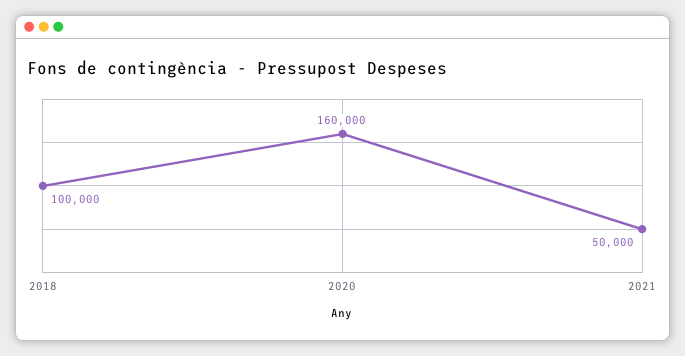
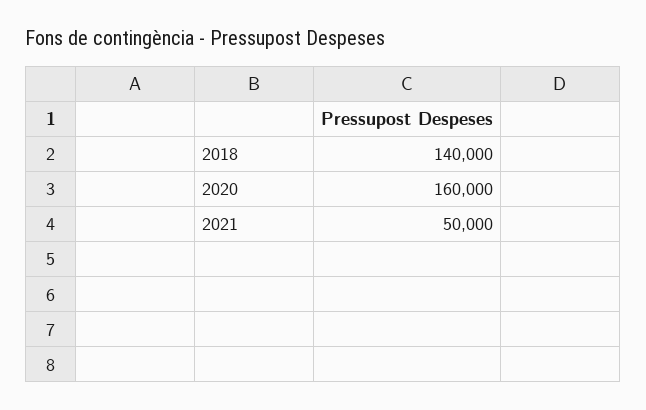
2018: 100000 -> 140000

